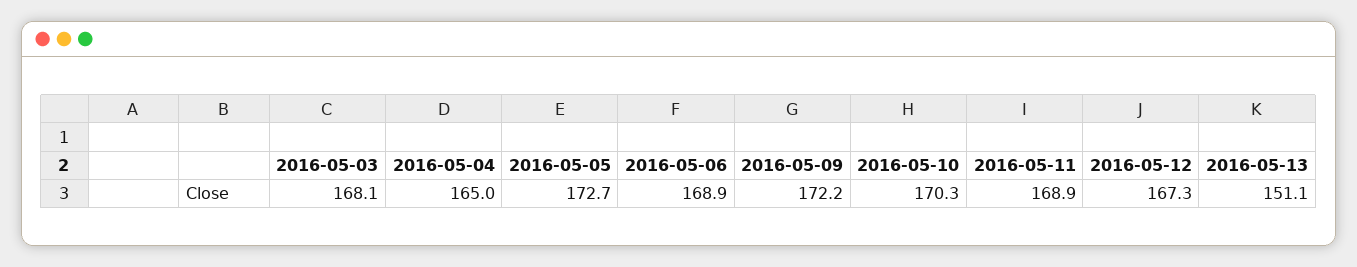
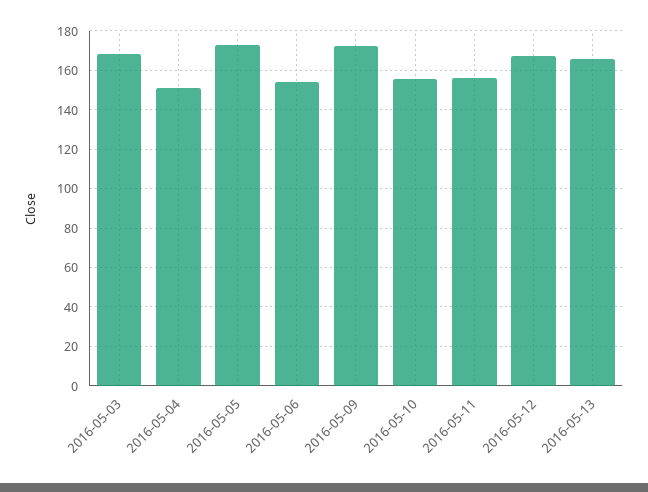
2016-05-04: 165 -> 150
2016-05-06: 168.9 -> 155
2016-05-10: 170.3 -> 155
2016-05-11: 168.9 -> 155
2016-05-13: 151.1 -> 165

